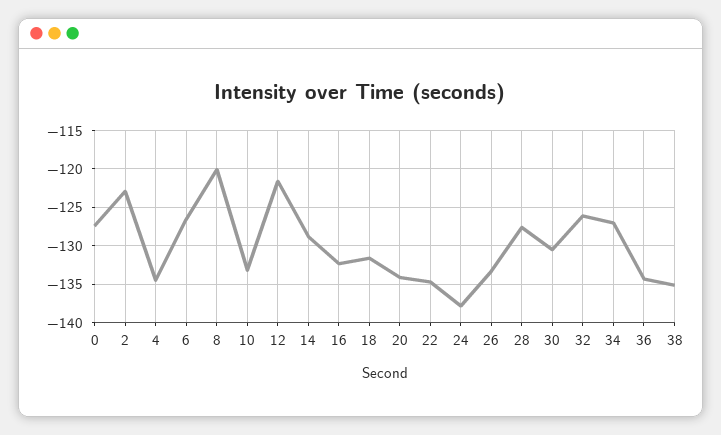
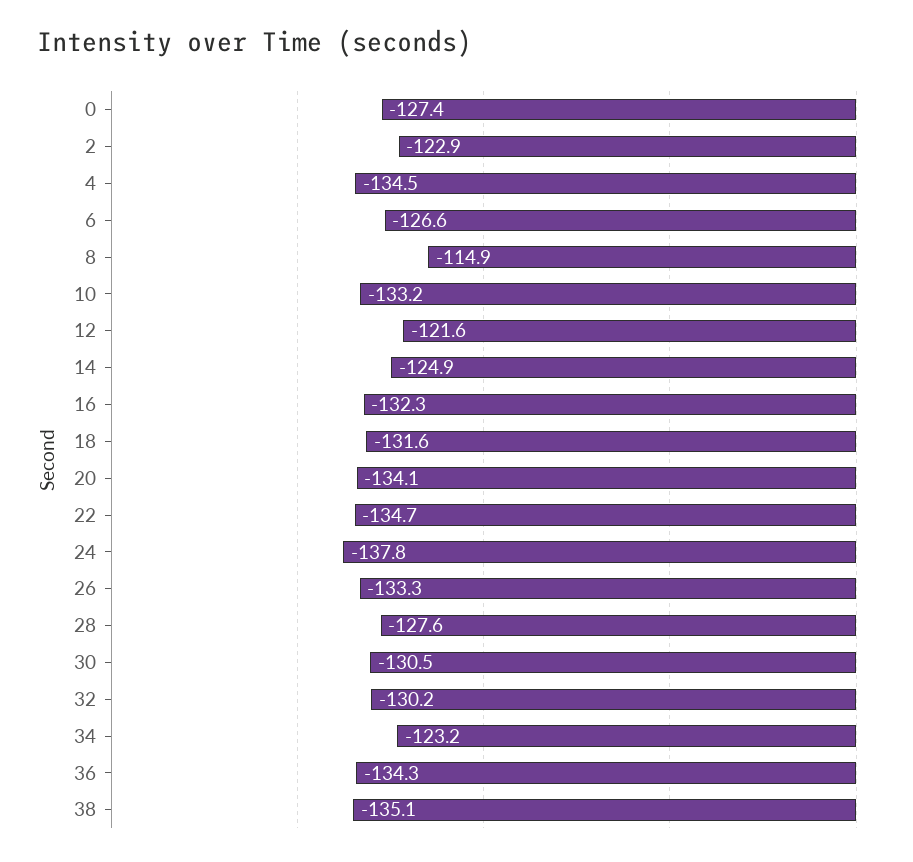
8: -120 -> -114.9
14: -129 -> -124.9
32: -126 -> -130.2
34: -127 -> -123.2

